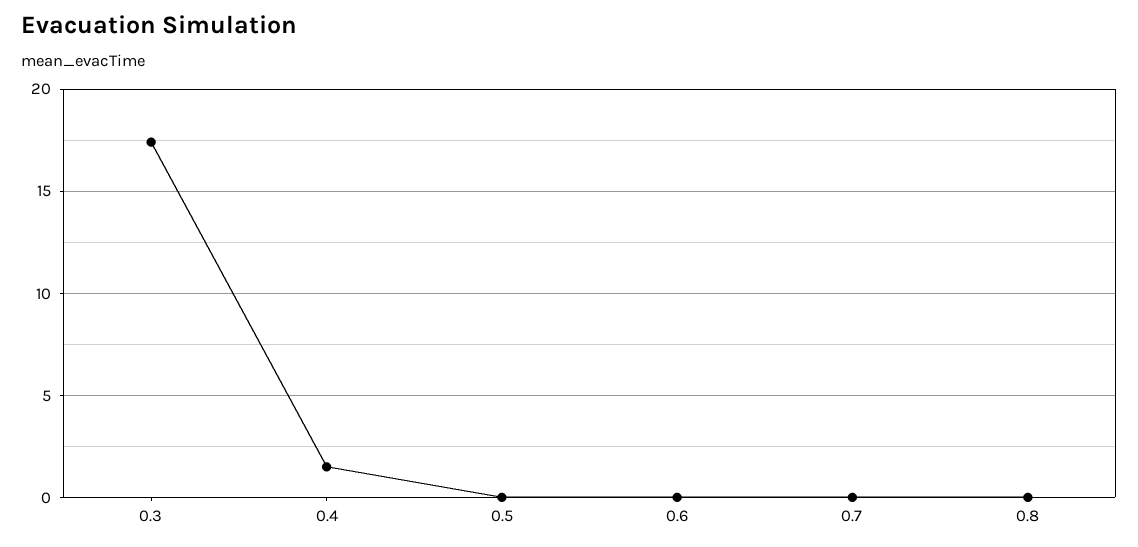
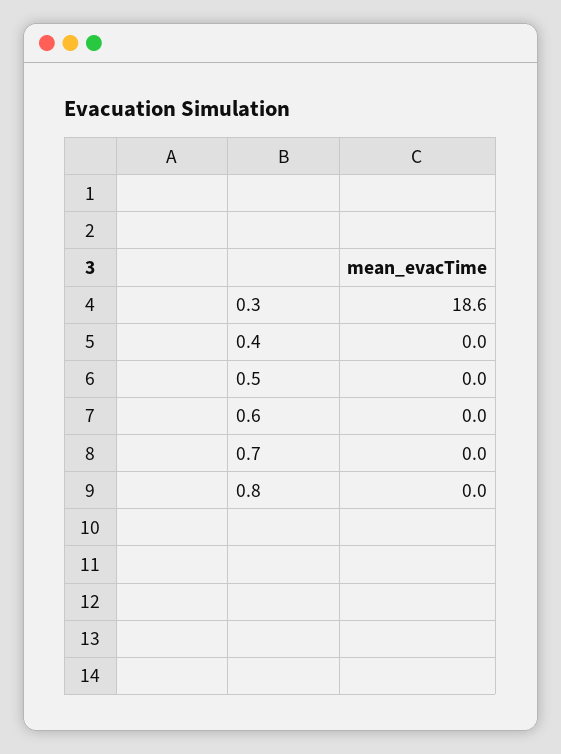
0.3: 17.5 -> 18.6
0.4: 1.5 -> 0

